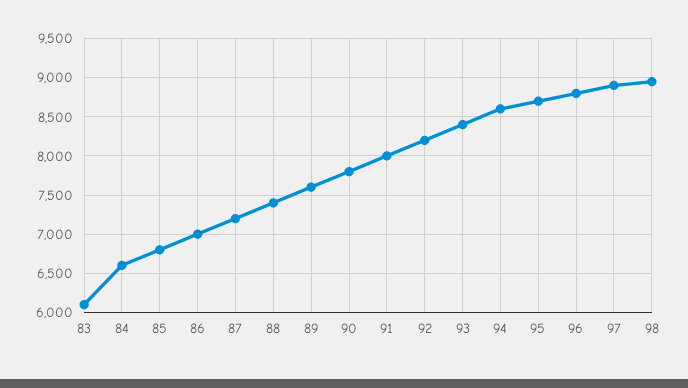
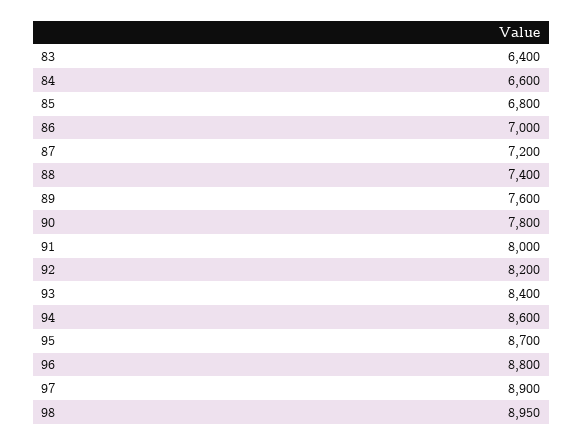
83: 6100 -> 6400

